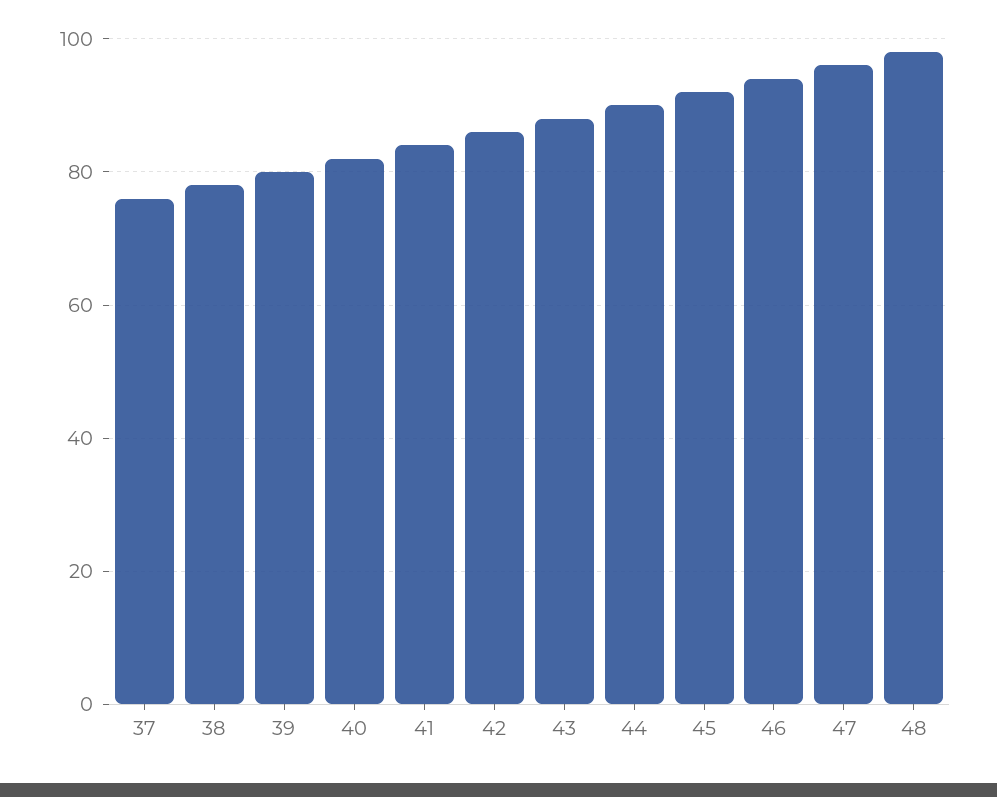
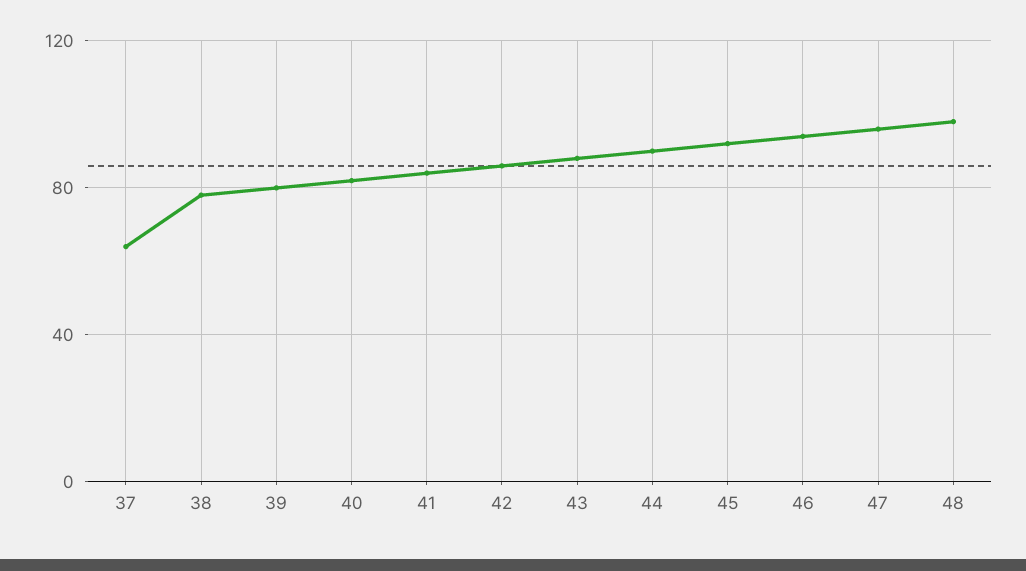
37: 75 -> 65

